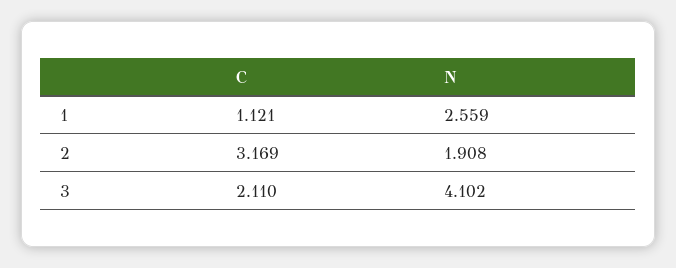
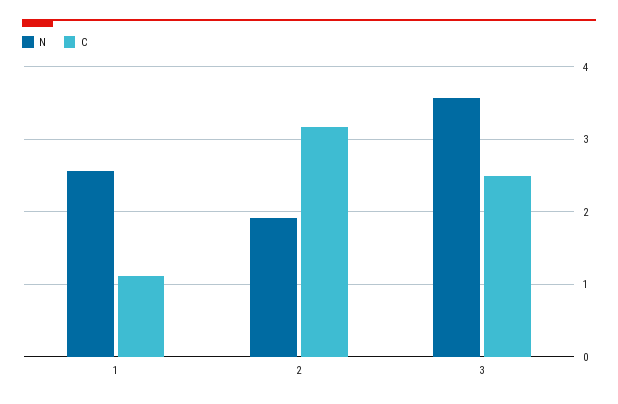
C, 3: 2.11 -> 2.5
N, 3: 4.102 -> 3.6

